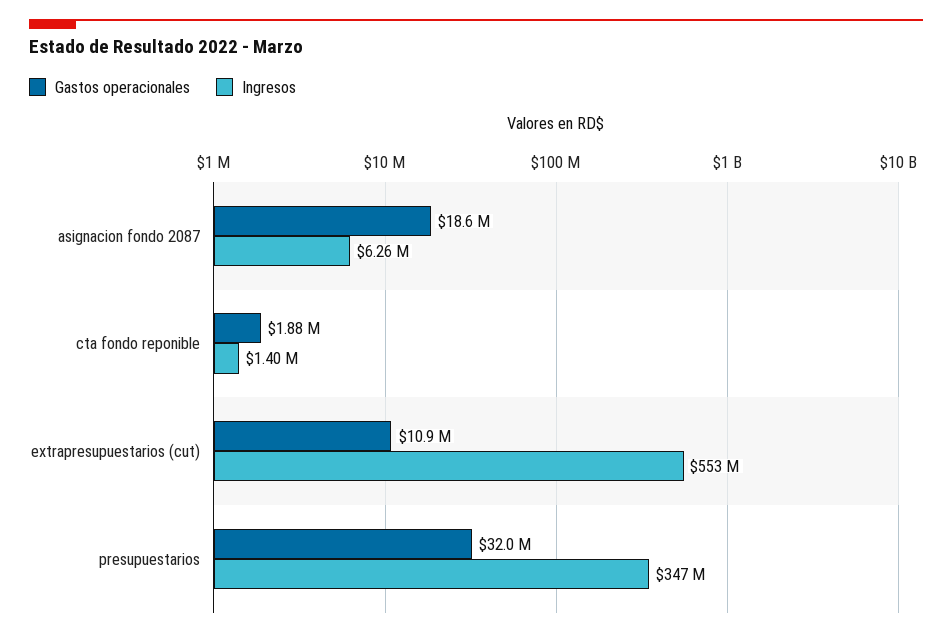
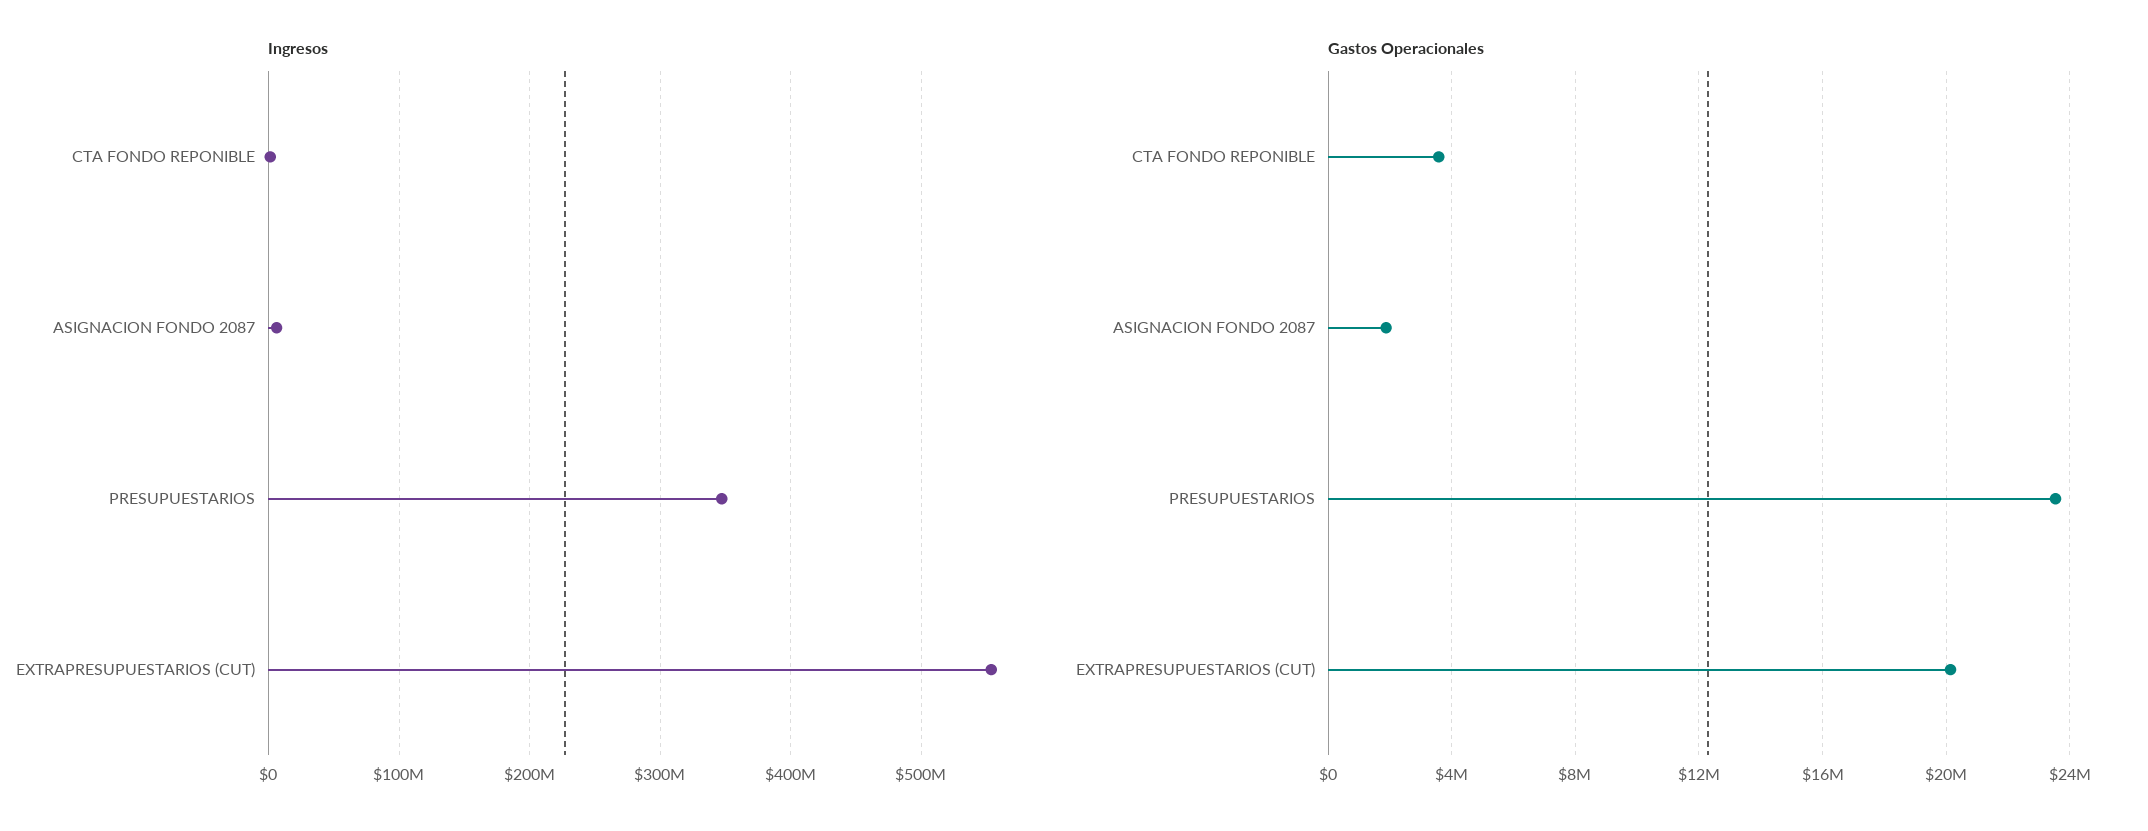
Gastos operacionales, asignacion fondo 2087: 18600000 -> 2000000
Gastos operacionales, cta fondo reponible: 1880000 -> 3500000
Gastos operacionales, extrapresupuestarios (cut): 10900000 -> 20000000
Gastos operacionales, presupuestarios: 32000000 -> 23500000

